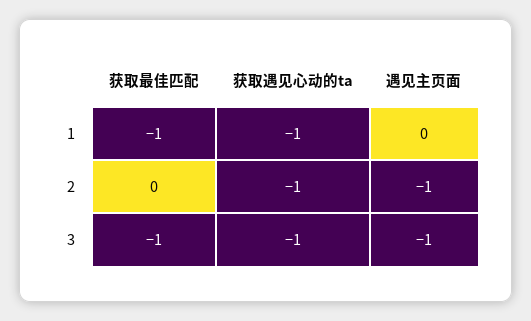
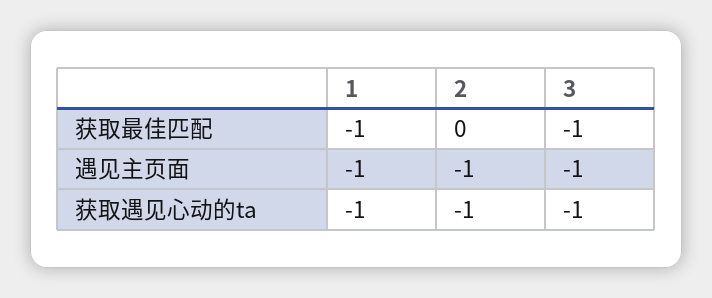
遇见主页面, 1: 0 -> -1

